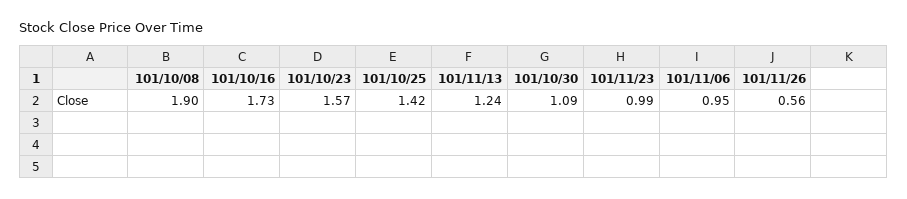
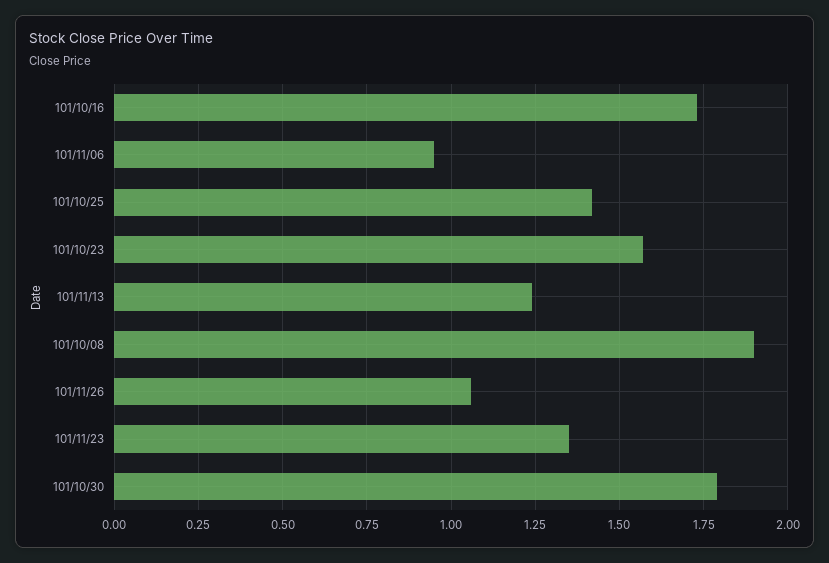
101/10/30: 1.09 -> 1.8
101/11/23: 0.99 -> 1.35
101/11/26: 0.56 -> 1.05

